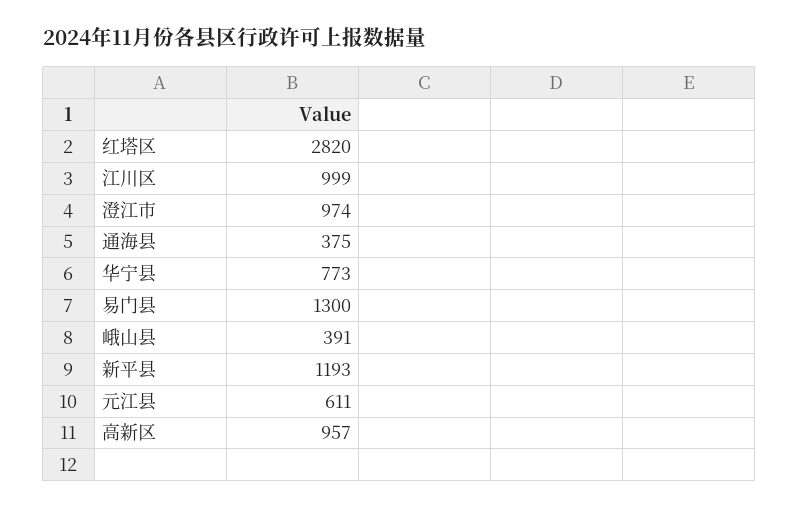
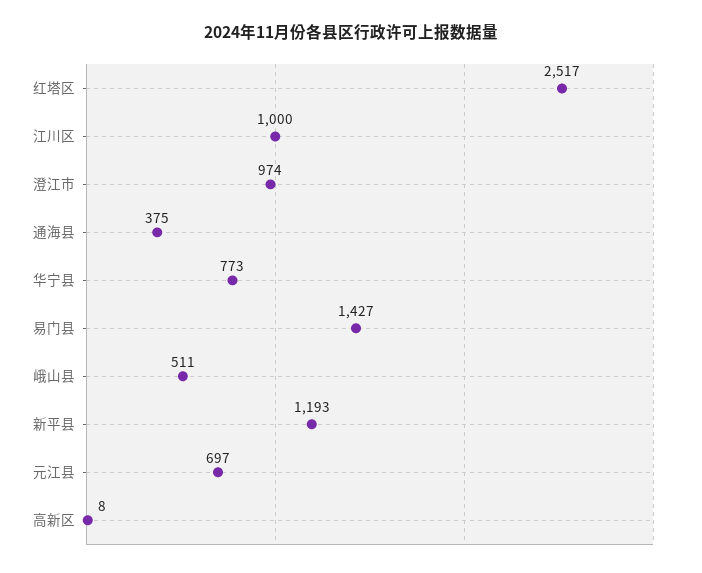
红塔区: 2820 -> 2517
江川区: 999 -> 1000
易门县: 1300 -> 1427
峨山县: 391 -> 511
元江县: 611 -> 697
高新区: 957 -> 8

